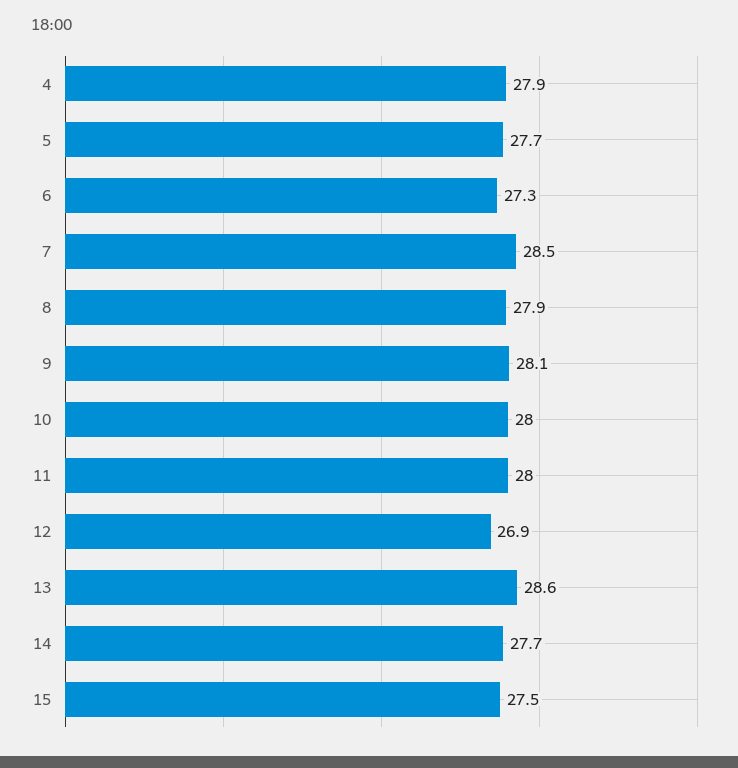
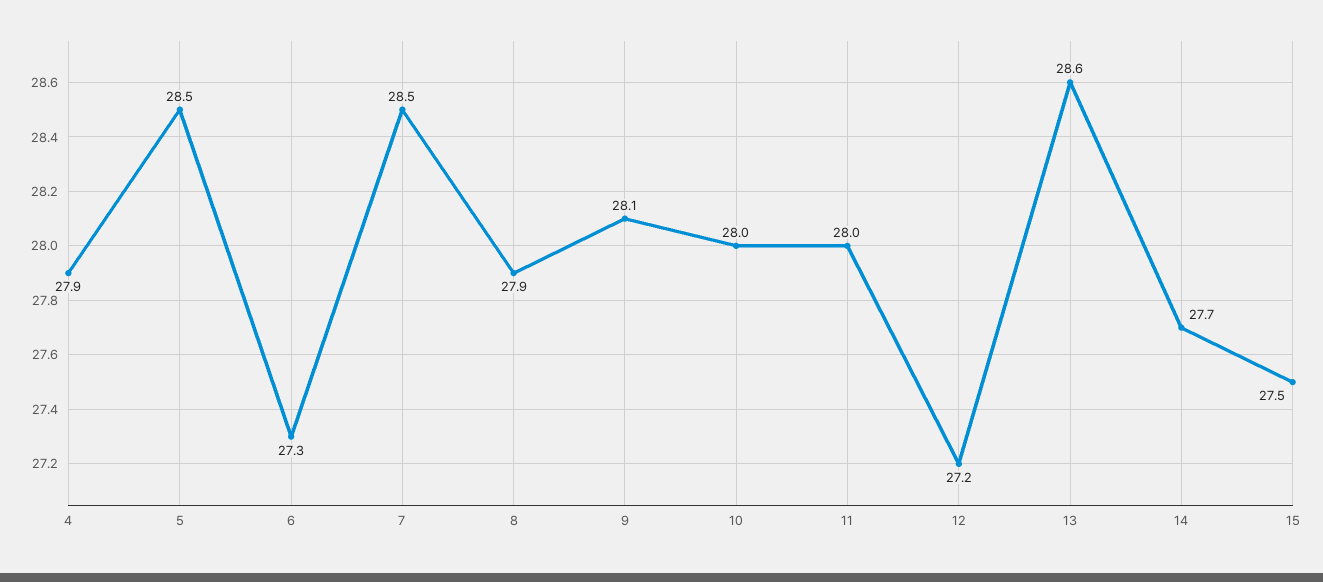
5: 27.7 -> 28.5
12: 26.9 -> 27.2

